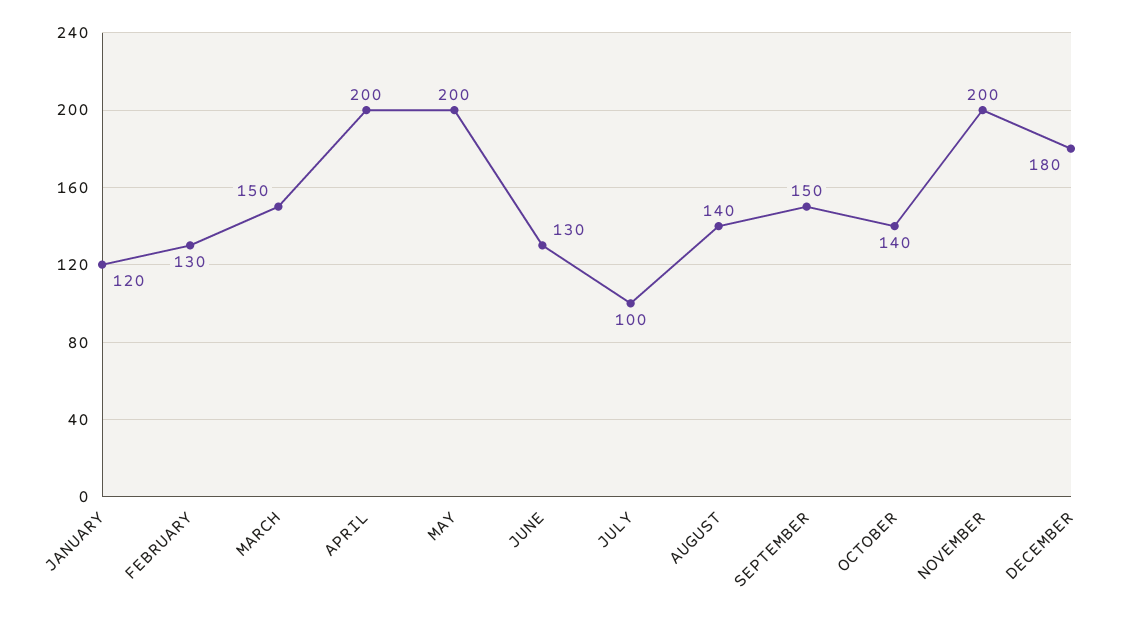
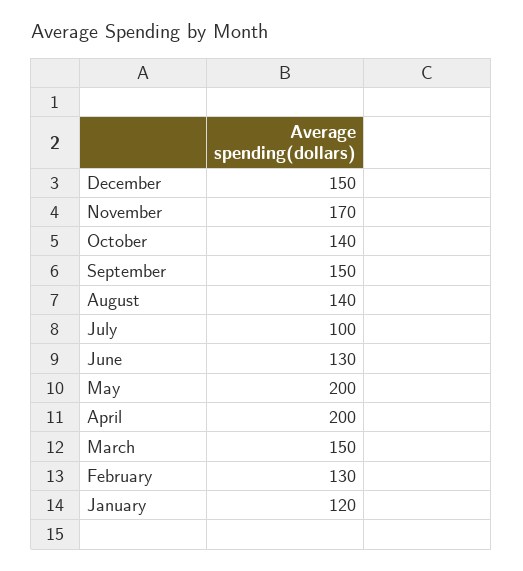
NOVEMBER: 200 -> 170
DECEMBER: 180 -> 150

